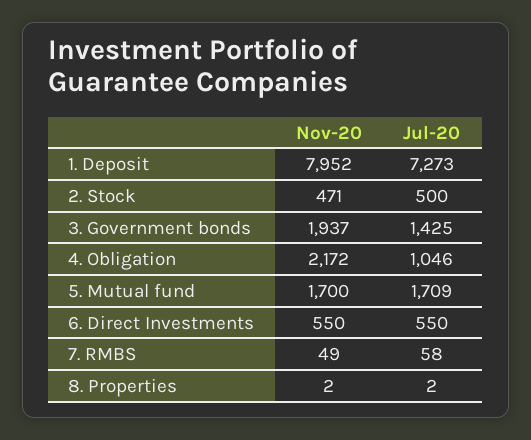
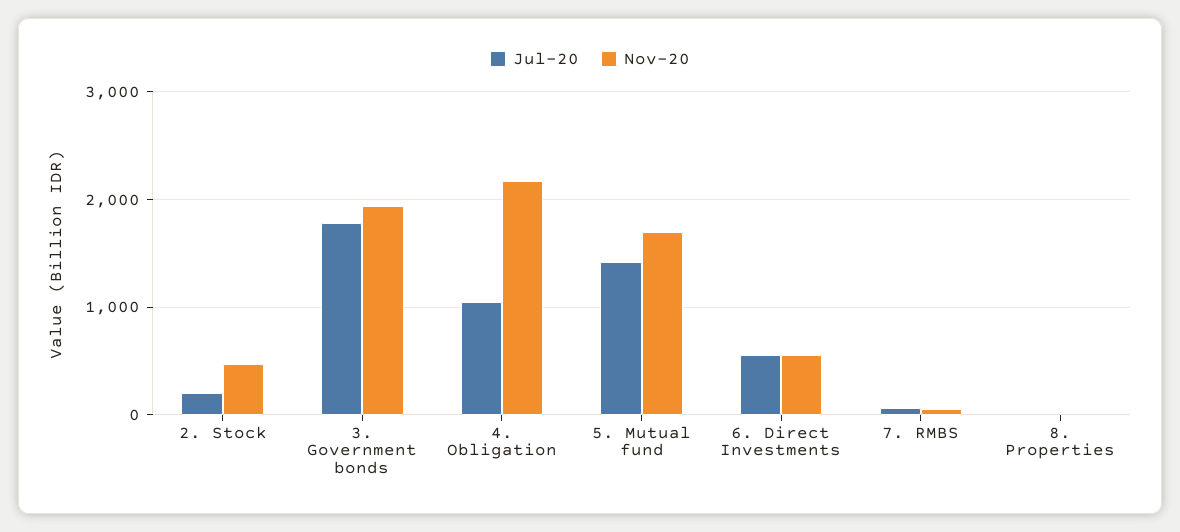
Nov-20, 1. Deposit: 7952 -> none
Jul-20, 1. Deposit: 7273 -> none
Jul-20, 2. Stock: 500 -> 200
Jul-20, 3. Government bonds: 1425 -> 1800
Jul-20, 5. Mutual fund: 1709 -> 1400

